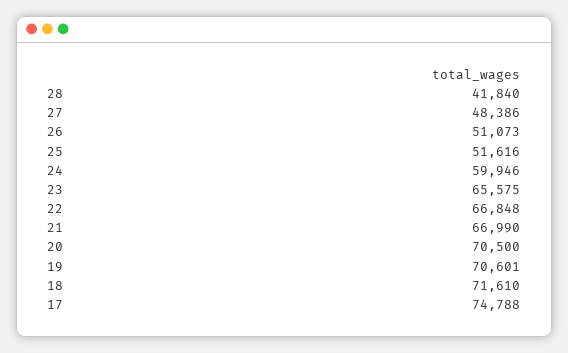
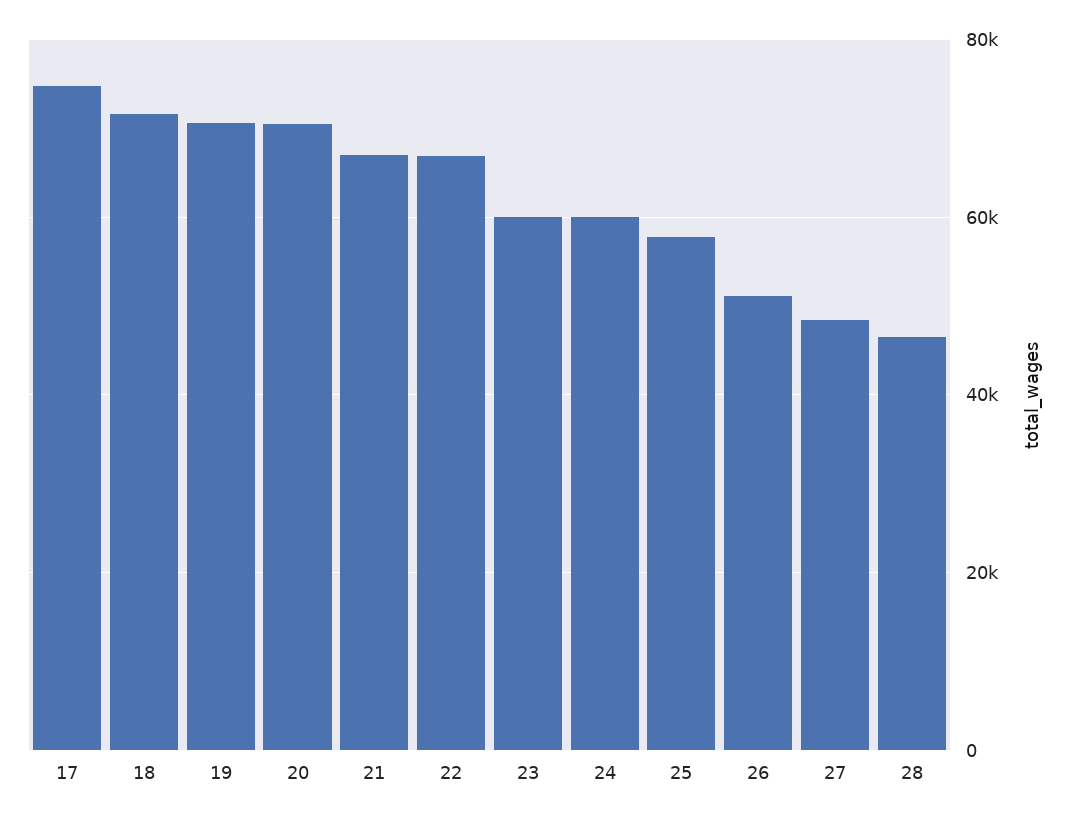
28: 41840 -> 46000
25: 51616 -> 58000
23: 65575 -> 60000

